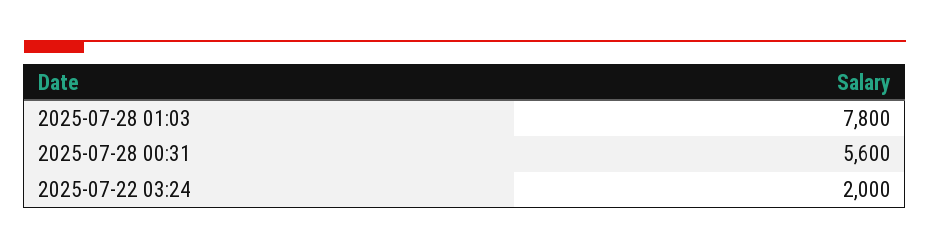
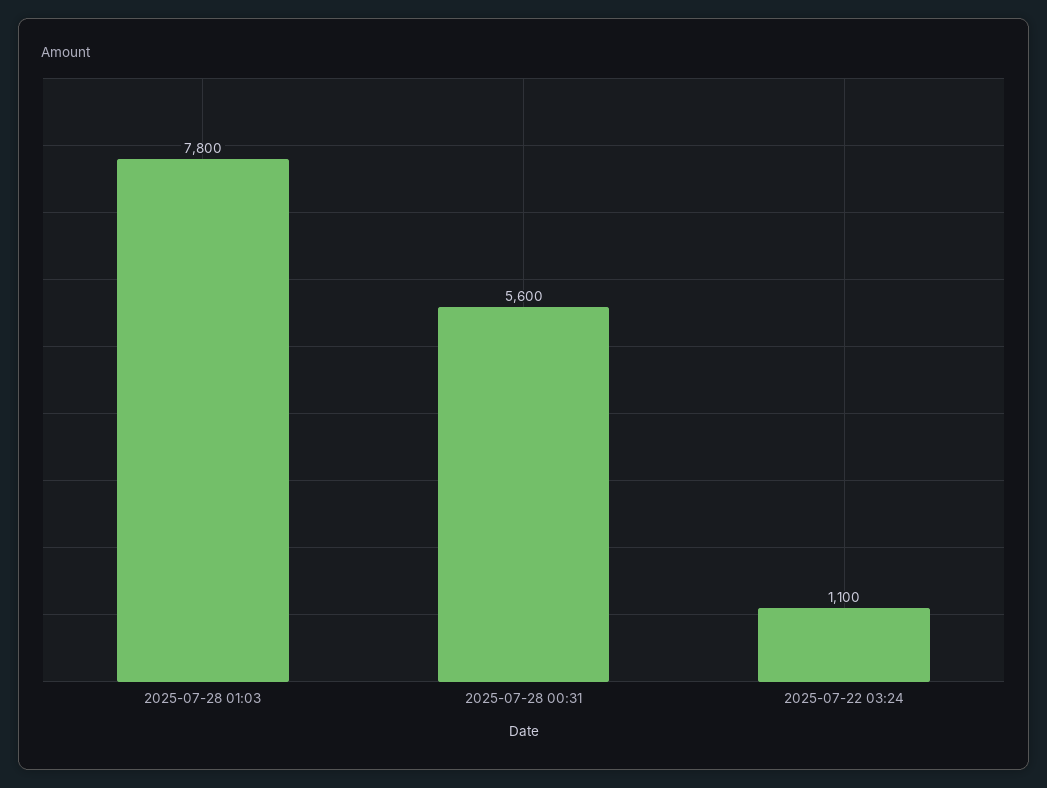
2025-07-22 03:24: 2000 -> 1100

